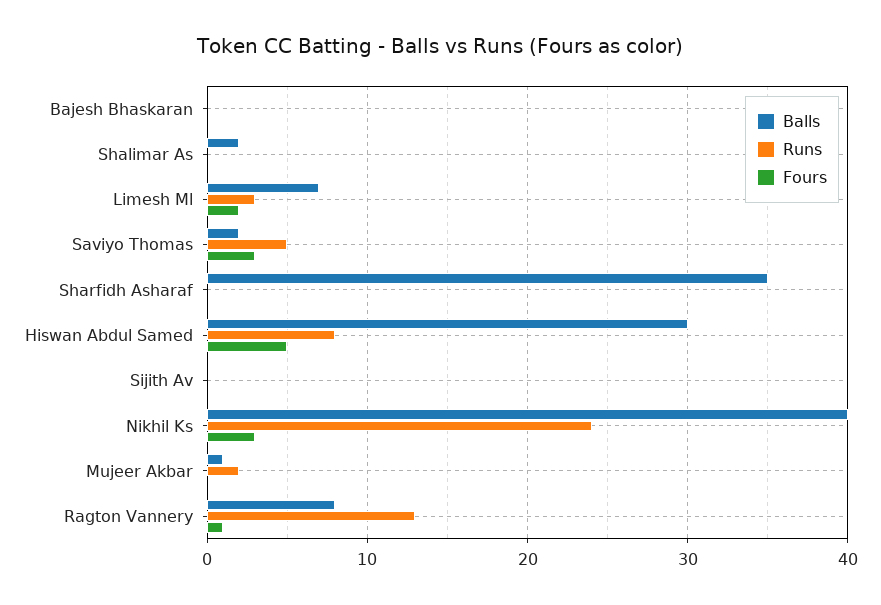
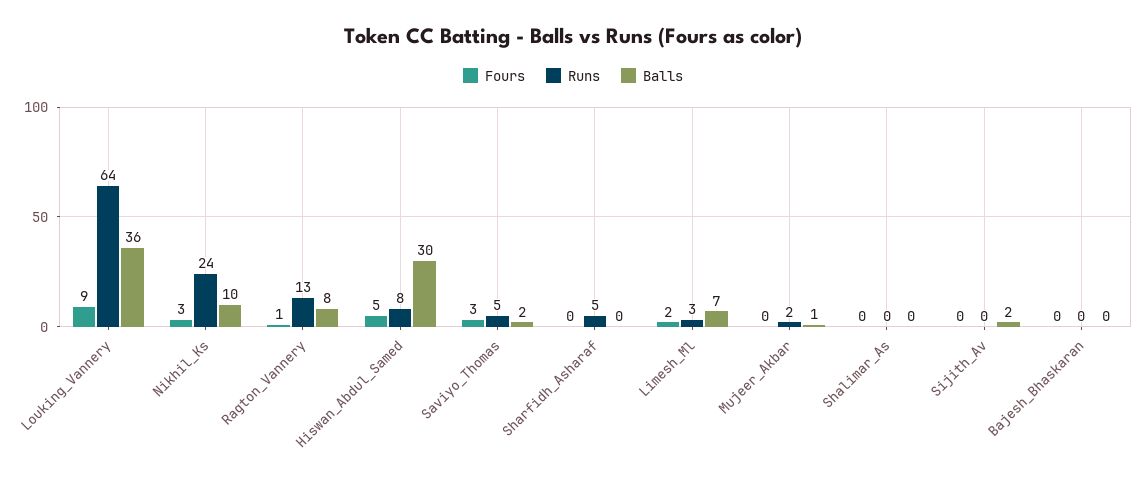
Balls, Shalimar As: 2 -> 0
Balls, Sharfidh Asharaf: 35 -> 0
Runs, Sharfidh Asharaf: 0 -> 5
Balls, Sijith Av: 0 -> 2
Balls, Nikhil Ks: 40 -> 10
Fours, Louking_Vannery: none -> 9
Runs, Louking_Vannery: none -> 64
Balls, Louking_Vannery: none -> 36

